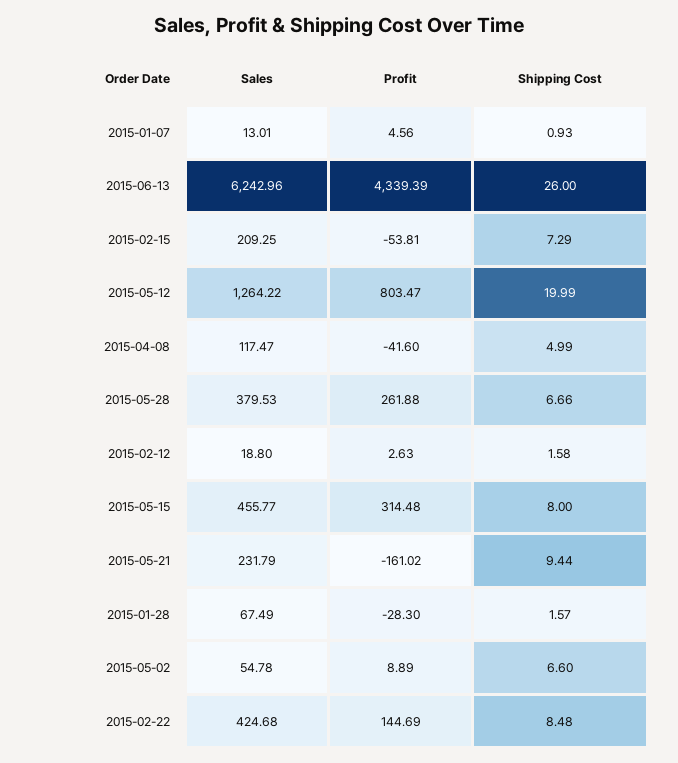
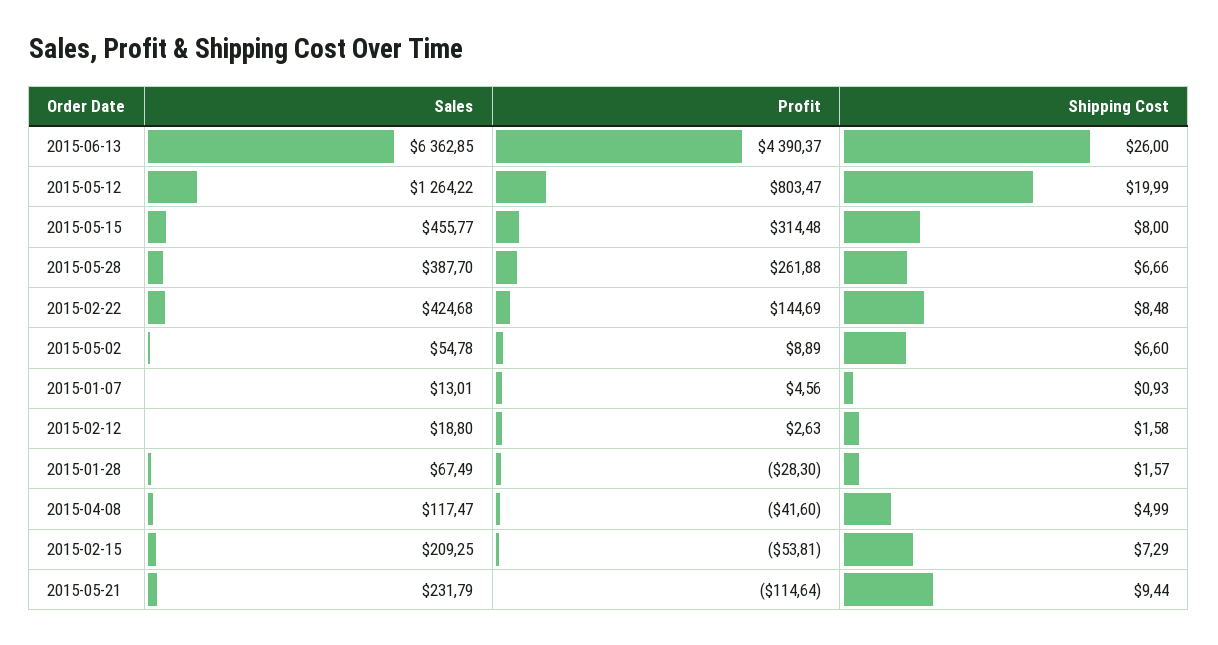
Sales, 2015-06-13: 6242.96 -> 6362.85
Profit, 2015-06-13: 4339.39 -> 4390.37
Sales, 2015-05-28: 379.53 -> 387.7
Profit, 2015-05-21: -161.02 -> -114.64

